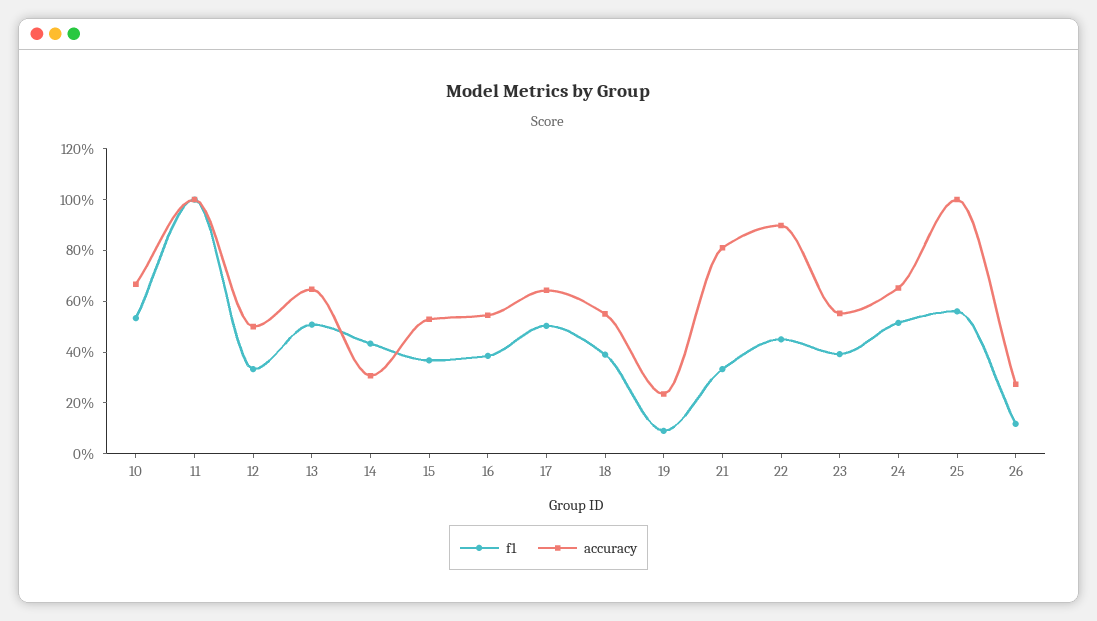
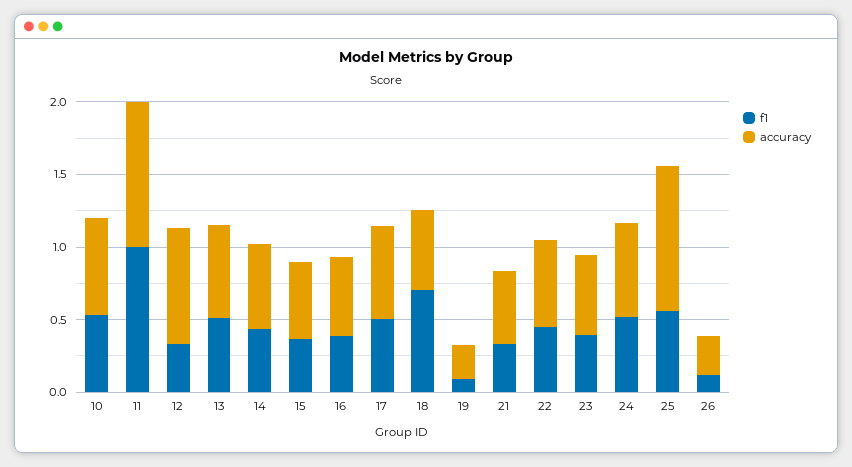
accuracy, 12: 0.5 -> 0.8
accuracy, 14: 0.3 -> 0.6
f1, 18: 0.4 -> 0.7
accuracy, 21: 0.8 -> 0.5
accuracy, 22: 0.9 -> 0.6

